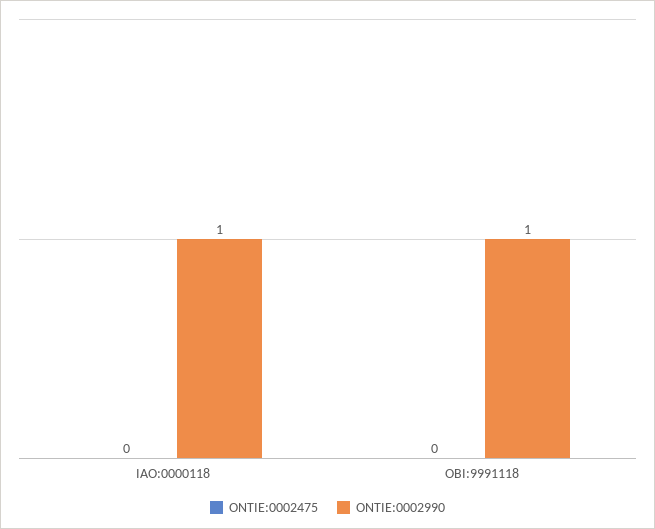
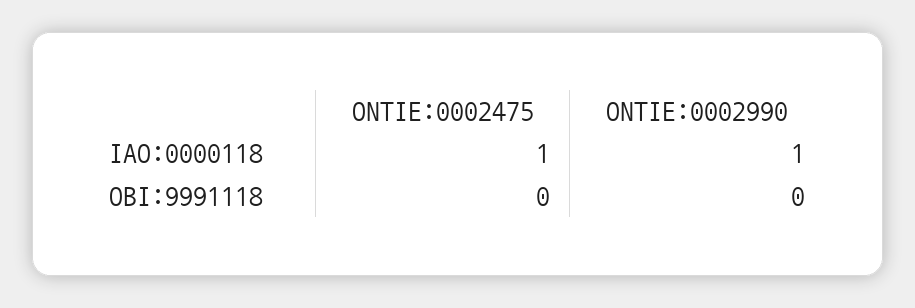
ONTIE:0002475, IAO:0000118: 0 -> 1
ONTIE:0002990, OBI:9991118: 1 -> 0

